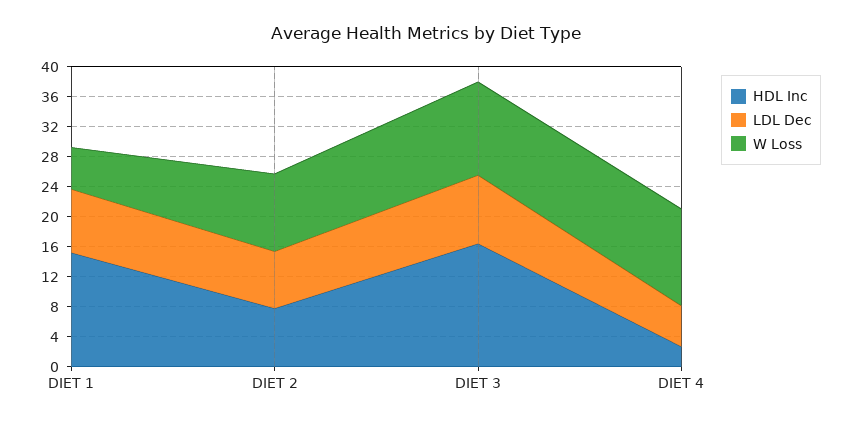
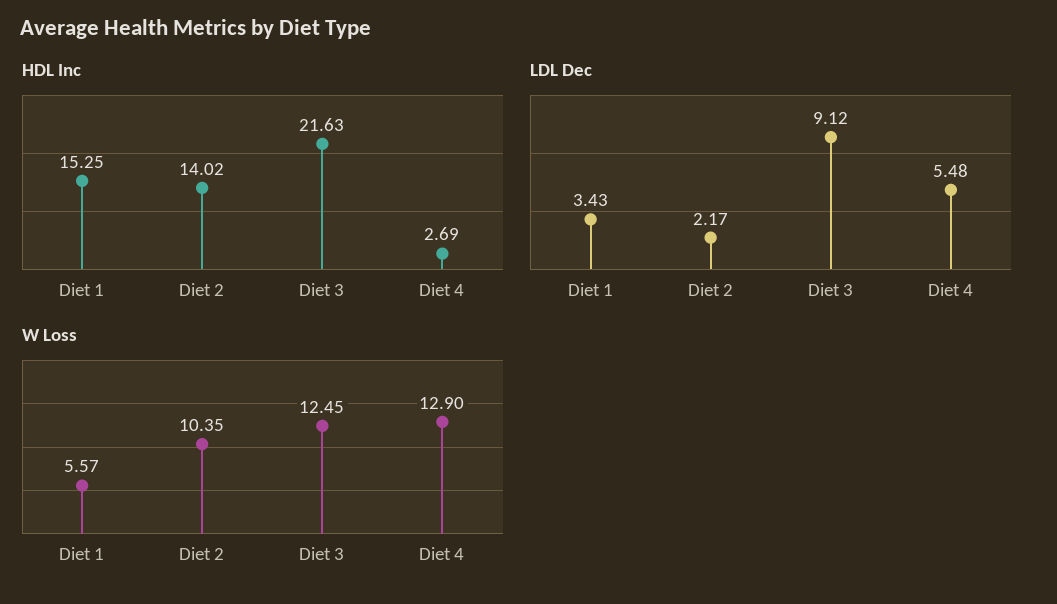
LDL Dec, DIET 1: 8 -> 3.43
HDL Inc, DIET 2: 8 -> 14.02
LDL Dec, DIET 2: 8 -> 2.17
HDL Inc, DIET 3: 16 -> 21.63

